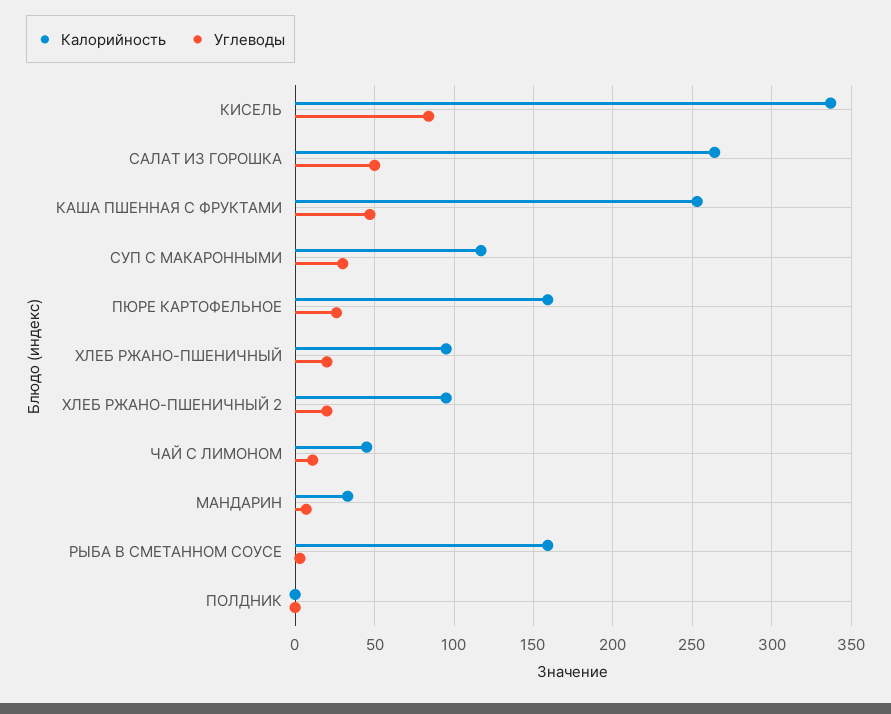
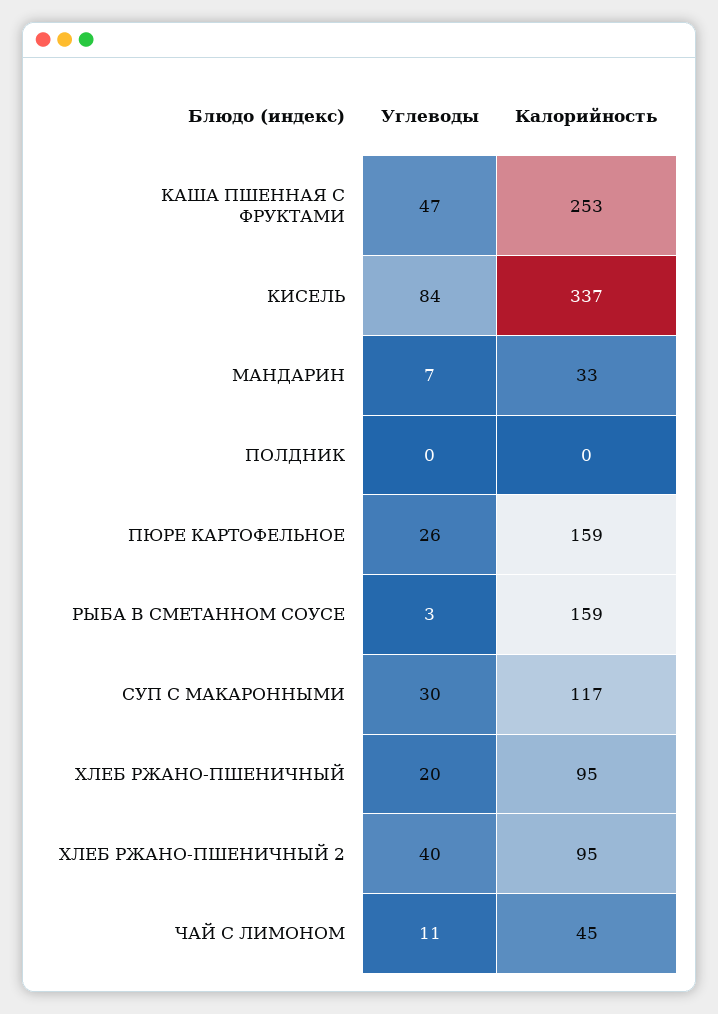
Калорийность, САЛАТ ИЗ ГОРОШКА: 265 -> none
Углеводы, САЛАТ ИЗ ГОРОШКА: 50 -> none
Углеводы, ХЛЕБ РЖАНО-ПШЕНИЧНЫЙ 2: 20 -> 40

